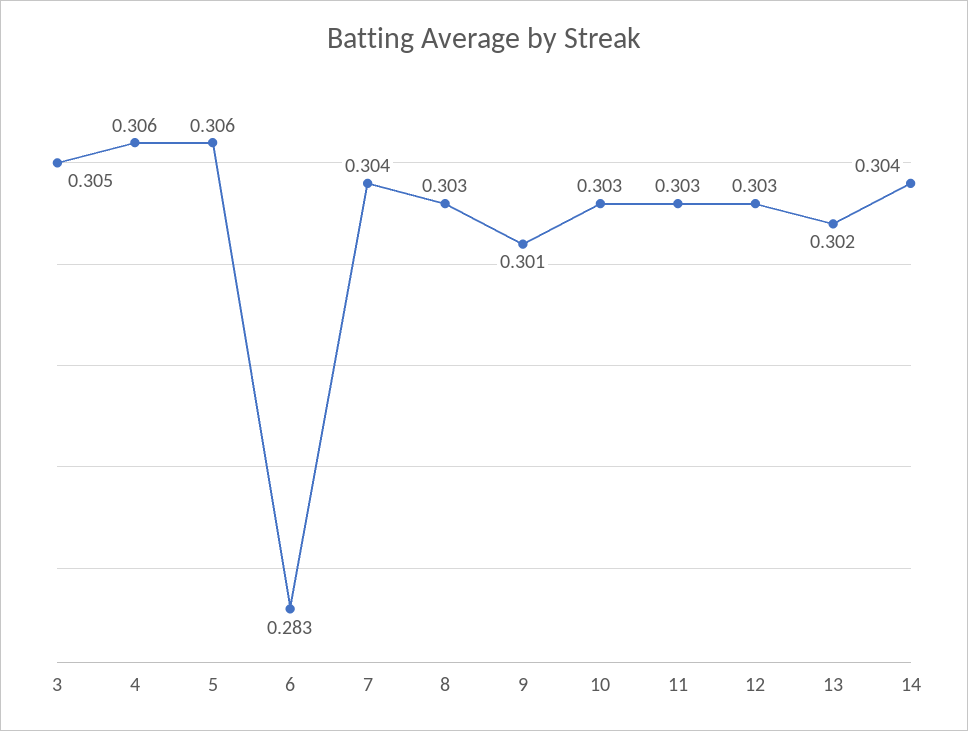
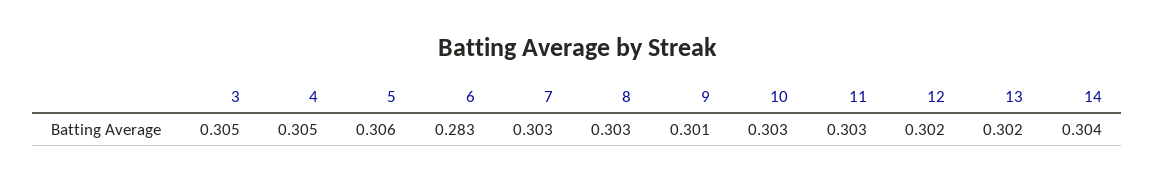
4: 0.306 -> 0.305
7: 0.304 -> 0.303
12: 0.303 -> 0.302

